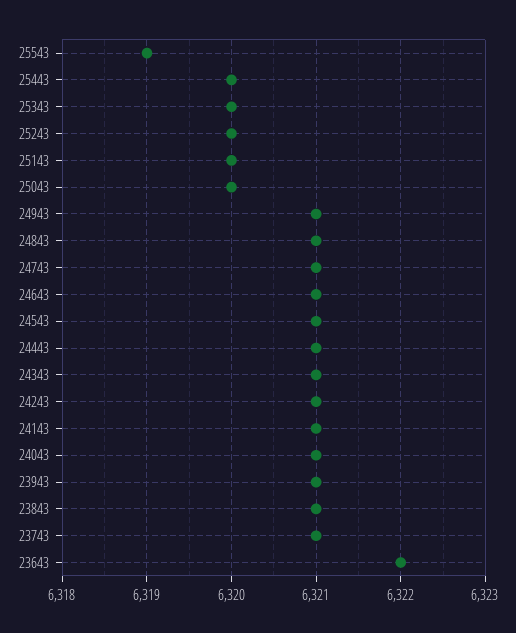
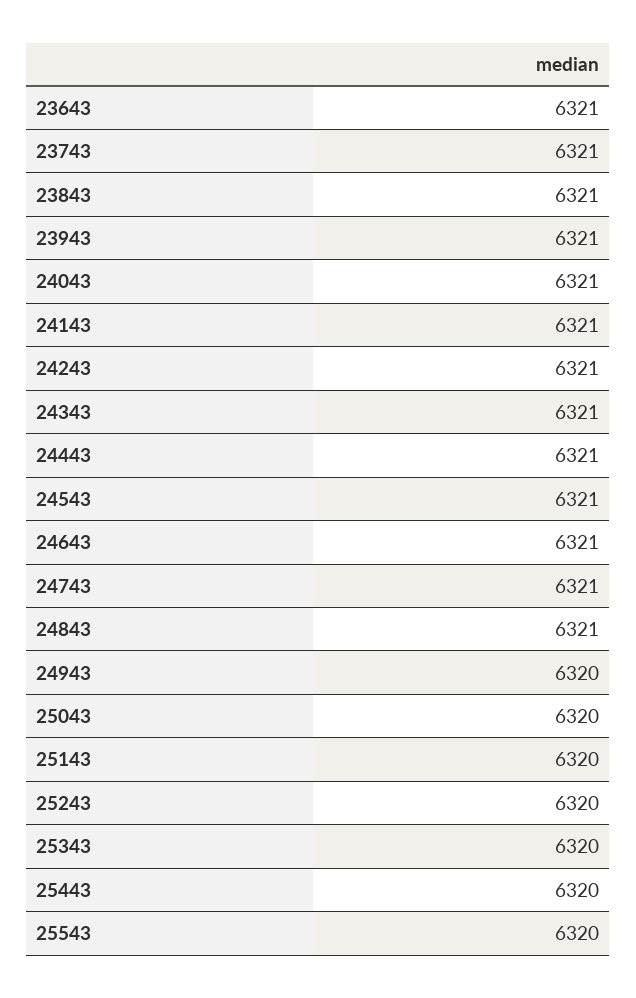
25543: 6319 -> 6320
24943: 6321 -> 6320
23643: 6322 -> 6321

